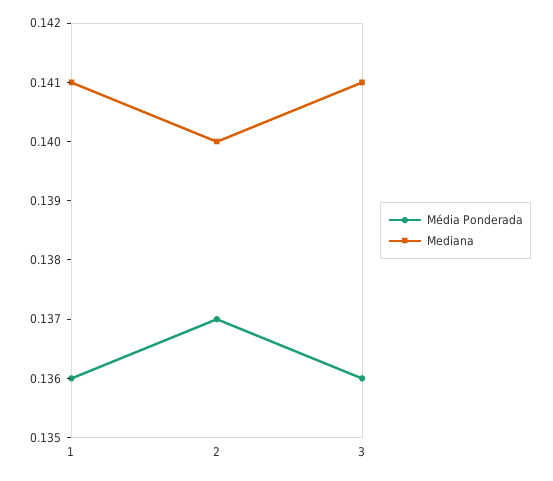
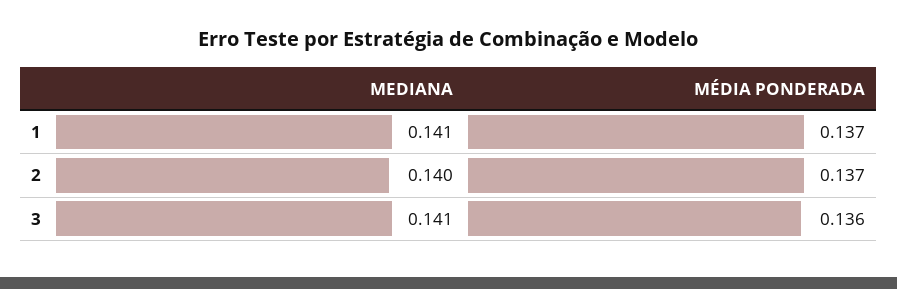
Média Ponderada, 1: 0.136 -> 0.137

